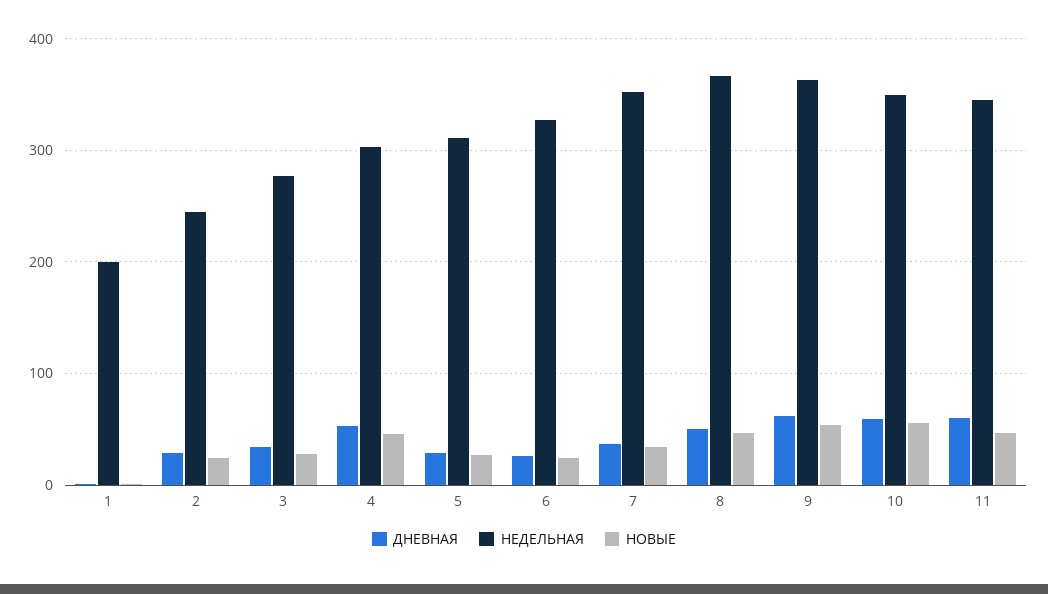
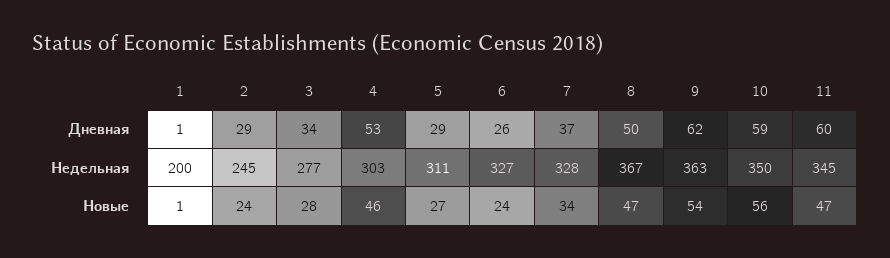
НЕДЕЛЬНАЯ, 7: 350 -> 328

